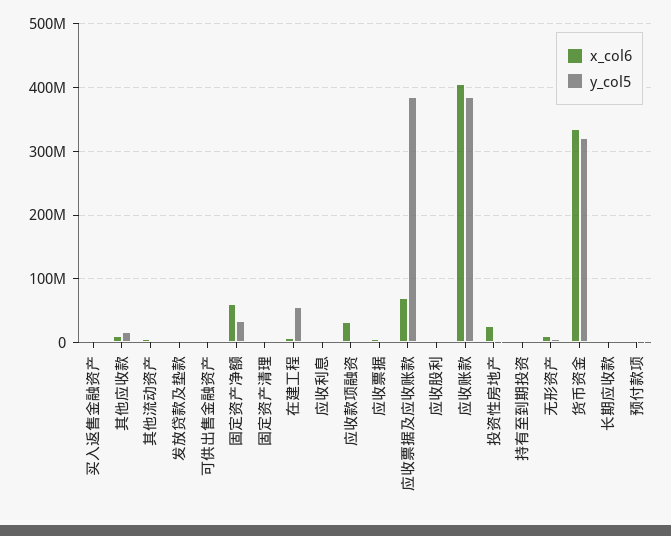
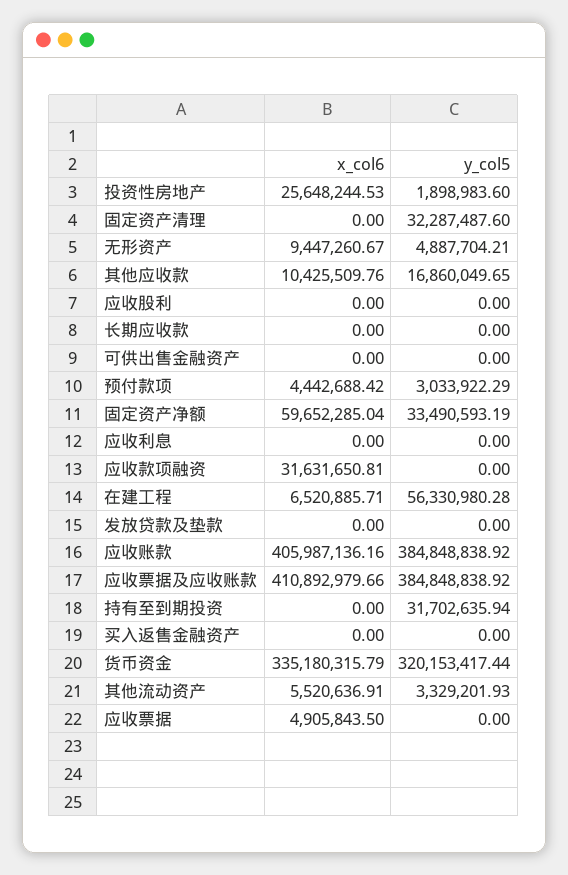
y_col5, 固定资产清理: 0 -> 32287487.6
x_col6, 应收票据及应收账款: 70000000 -> 410892979.66
y_col5, 持有至到期投资: 0 -> 31702635.94

